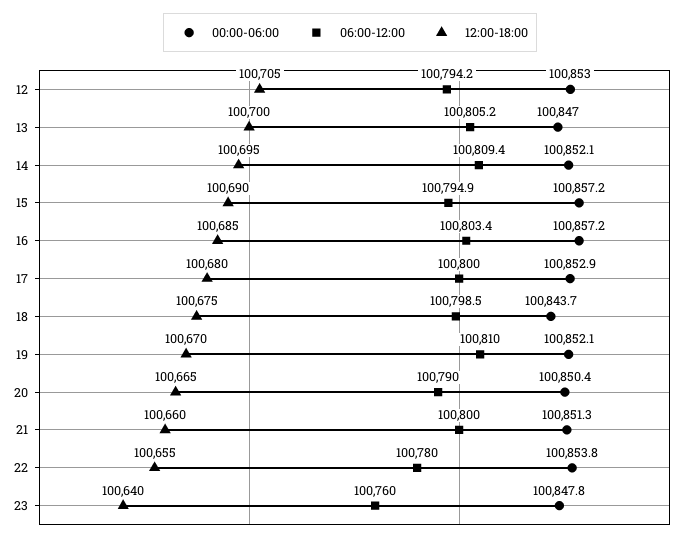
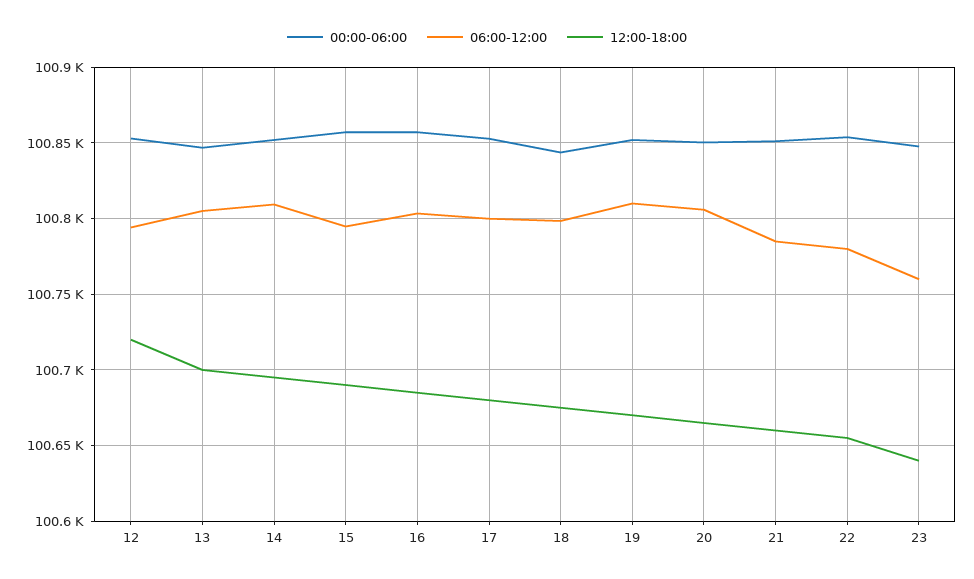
12:00-18:00, 12: 100705 -> 100720
06:00-12:00, 20: 100790 -> 100805
06:00-12:00, 21: 100800 -> 100785

